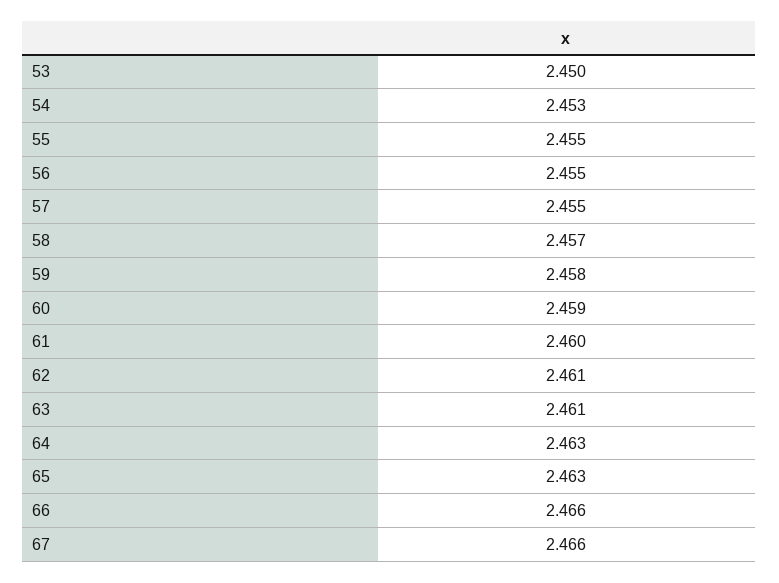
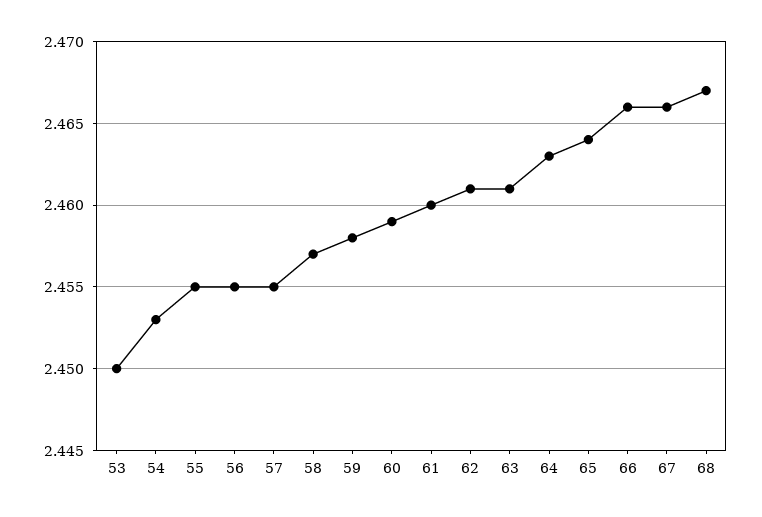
65: 2.463 -> 2.464
68: none -> 2.467

